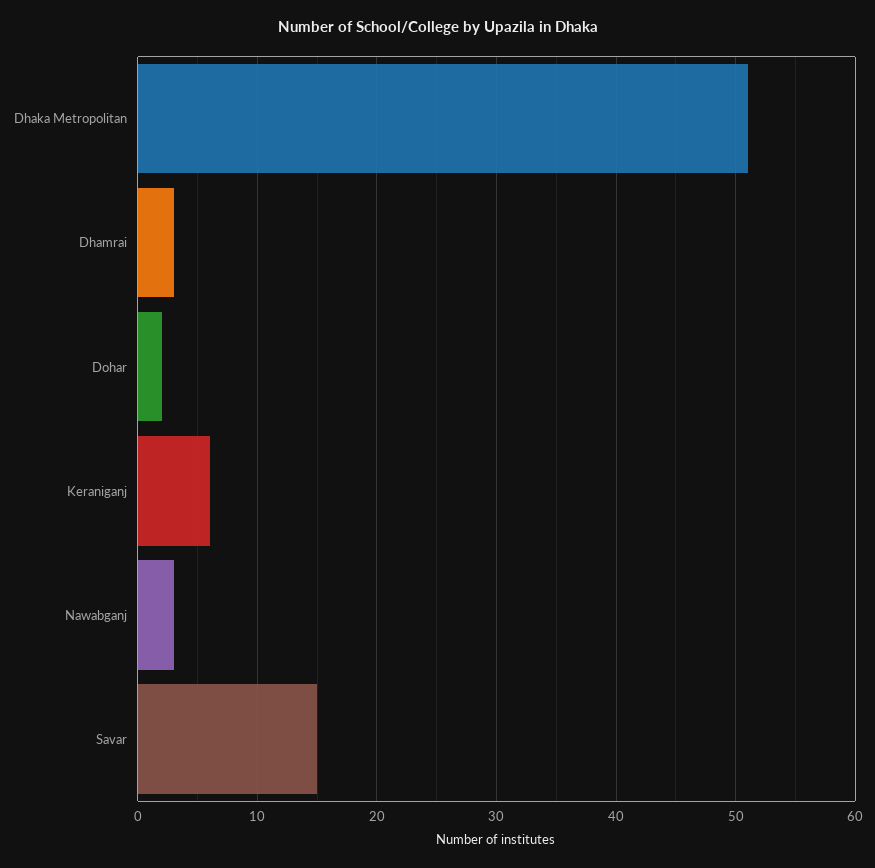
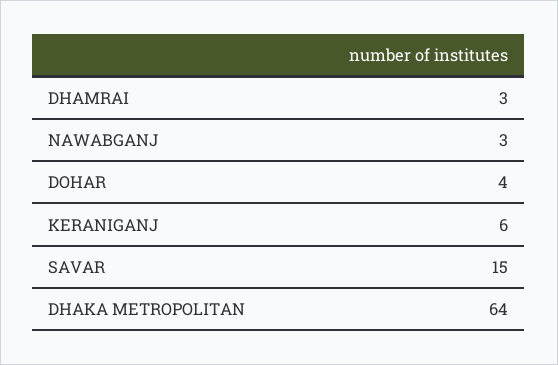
Dhaka Metropolitan: 51 -> 64
Dohar: 2 -> 4

